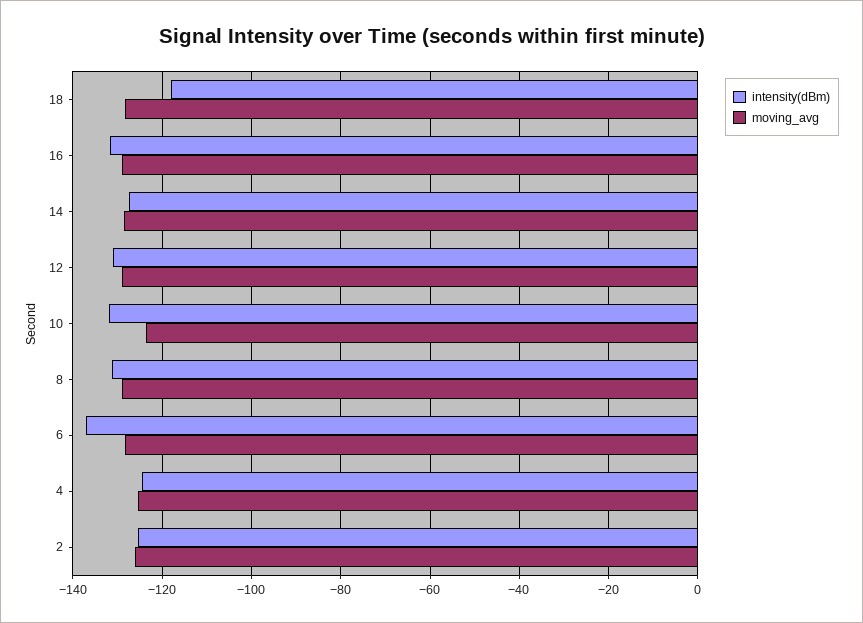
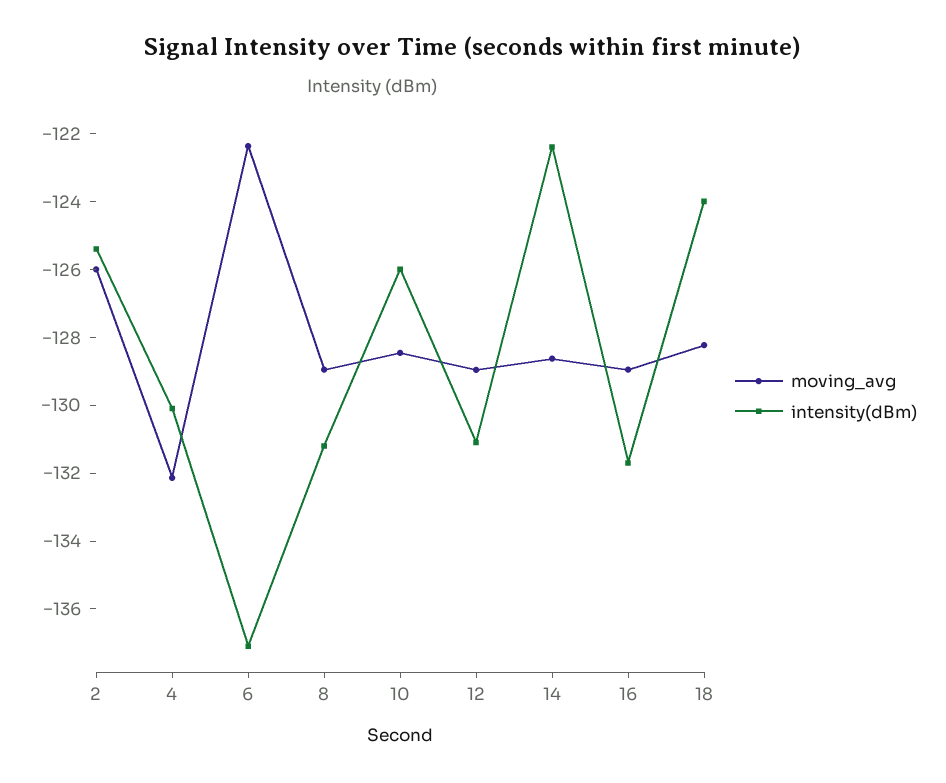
intensity(dBm), 18: -118 -> -124
intensity(dBm), 14: -128 -> -122.5
intensity(dBm), 10: -132 -> -126
moving_avg, 10: -124 -> -128.5
moving_avg, 6: -128 -> -122.5
intensity(dBm), 4: -124 -> -130
moving_avg, 4: -126 -> -132

